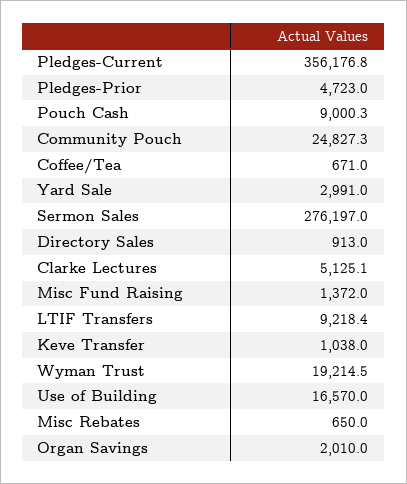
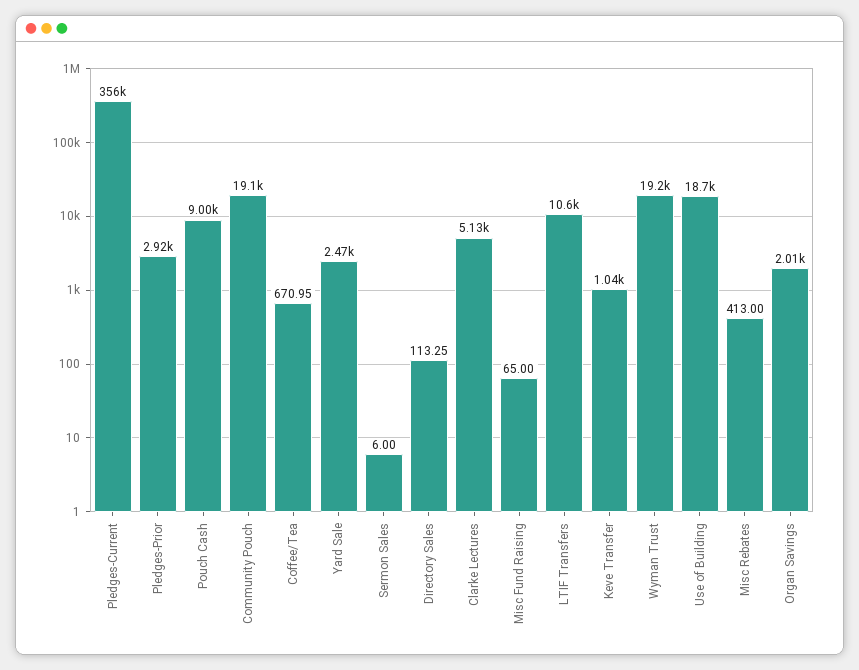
Pledges-Prior: 4723 -> 2920
Community Pouch: 24827.3 -> 19100
Yard Sale: 2991 -> 2470
Sermon Sales: 276197 -> 6
Directory Sales: 913 -> 113.25
Misc Fund Raising: 1372 -> 65
LTIF Transfers: 9218.4 -> 10600
Use of Building: 16570 -> 18700
Misc Rebates: 650 -> 413

